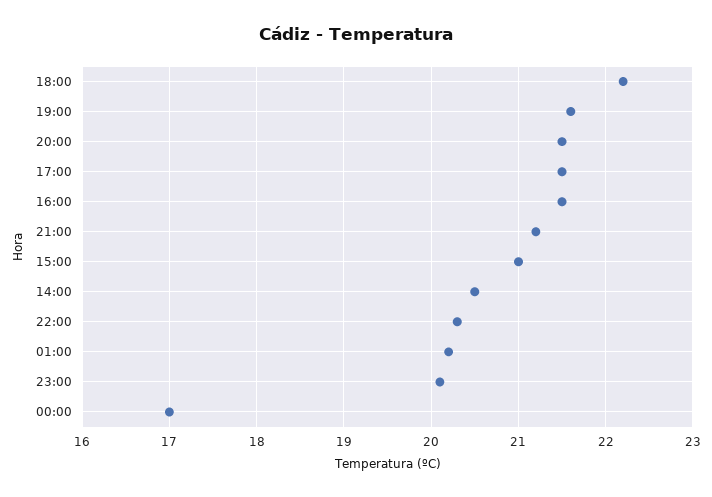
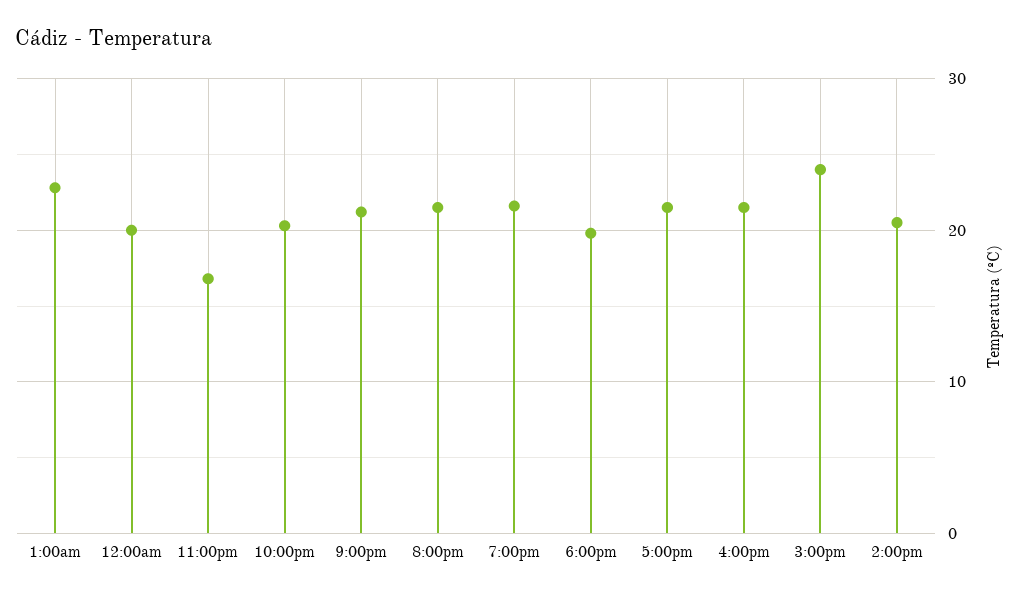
18:00: 22.2 -> 20
15:00: 21 -> 24
01:00: 20.2 -> 23
23:00: 20.1 -> 17
00:00: 17 -> 20

